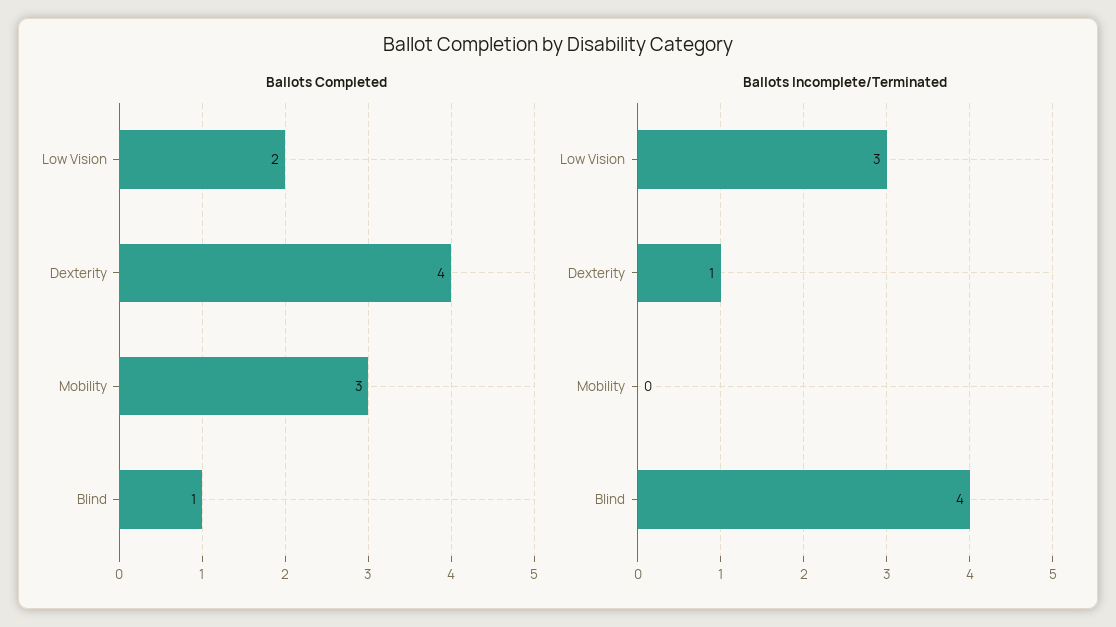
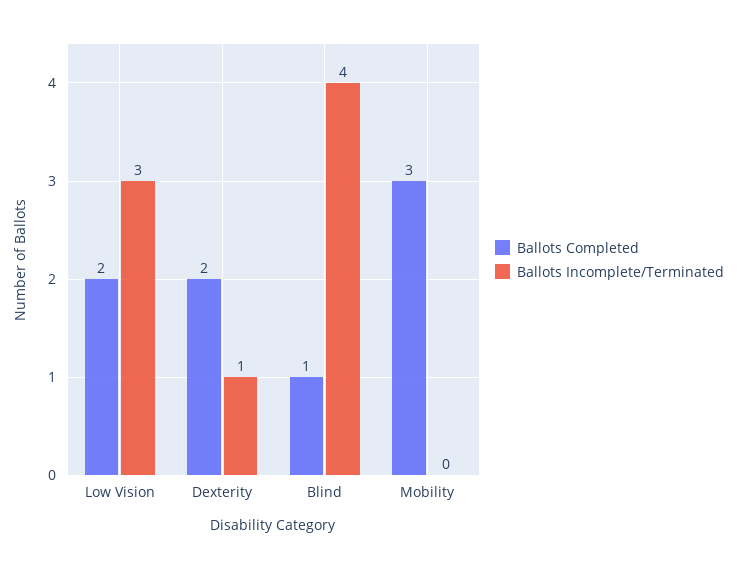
Ballots Completed, Dexterity: 4 -> 2

